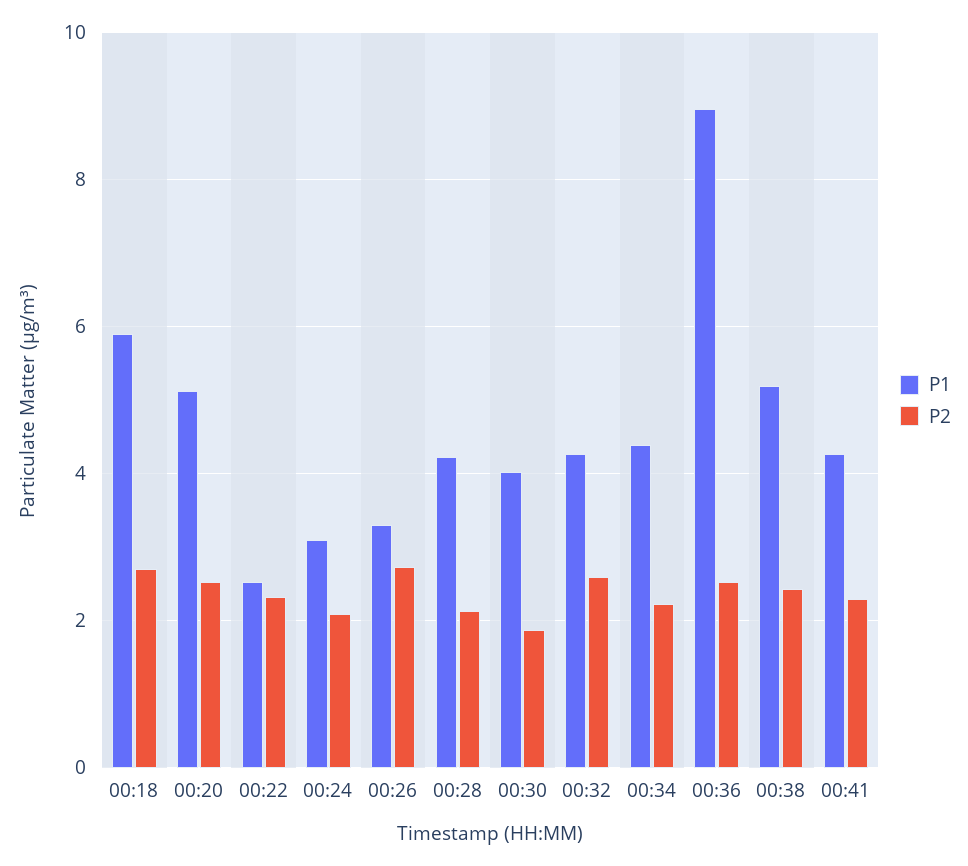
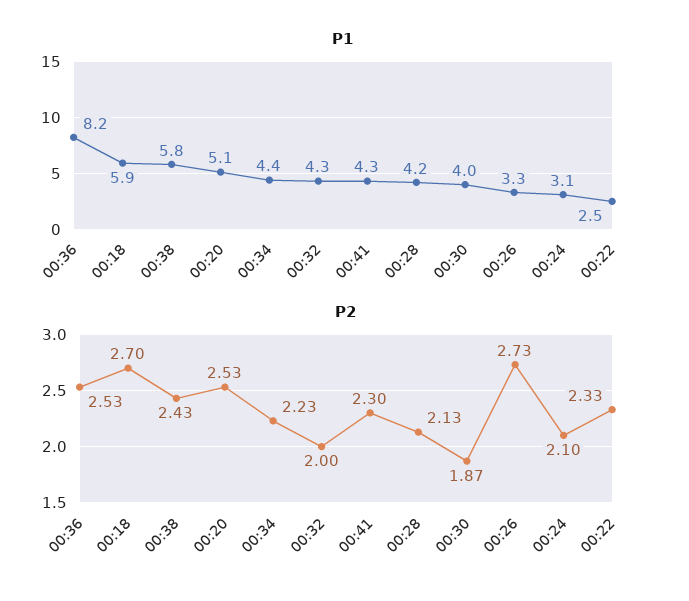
P2, 00:32: 2.6 -> 2
P1, 00:36: 9 -> 8.2
P1, 00:38: 5.2 -> 5.8

